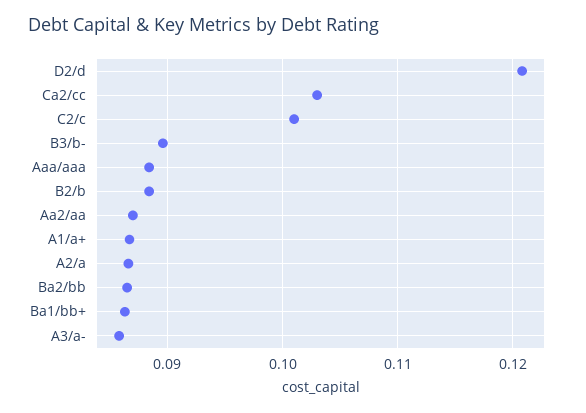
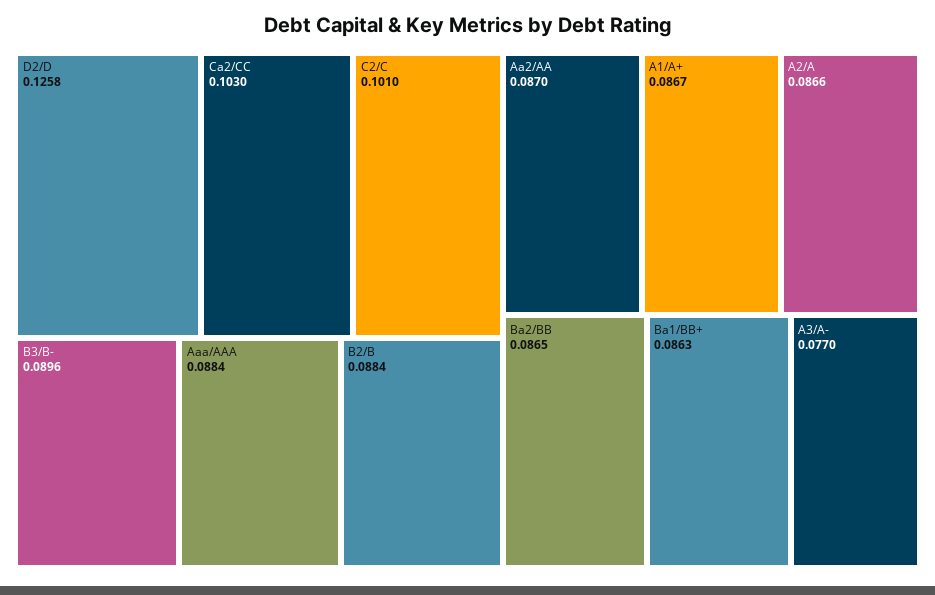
D2/d: 0.121 -> 0.1258
A3/a-: 0.086 -> 0.077

